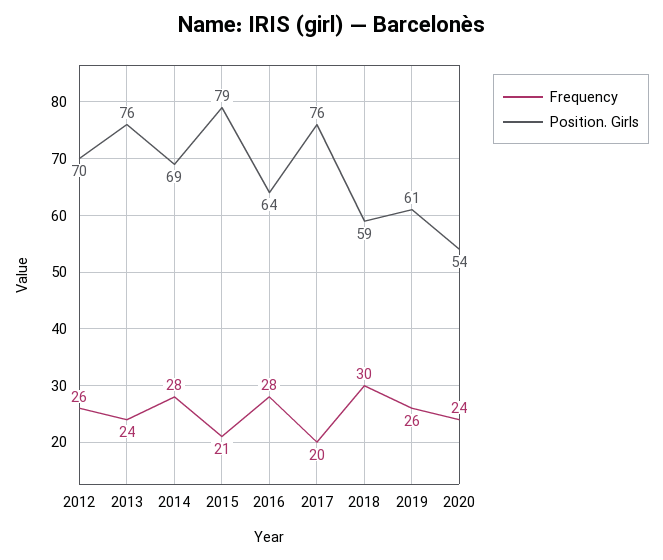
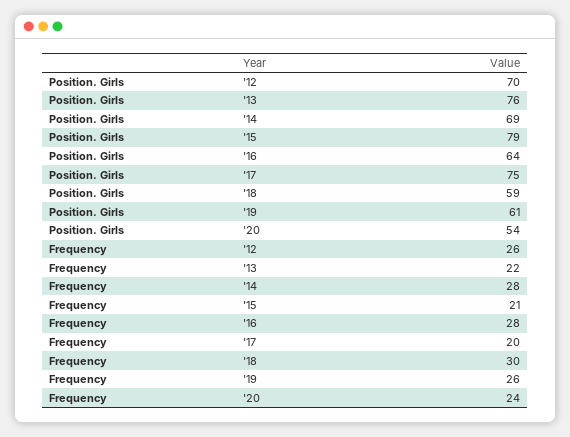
Frequency, 2013: 24 -> 22
Position. Girls, 2017: 76 -> 75

